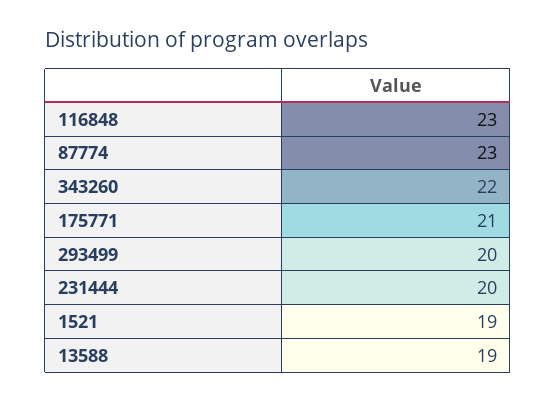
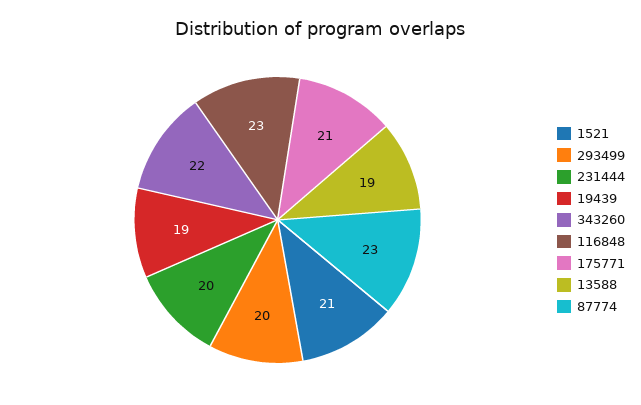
1521: 19 -> 21
19439: none -> 19

